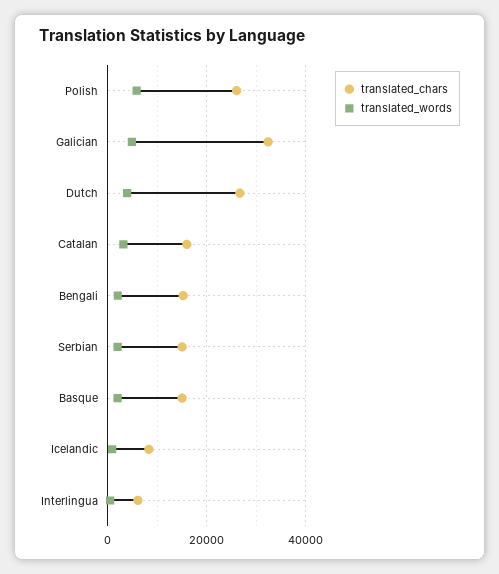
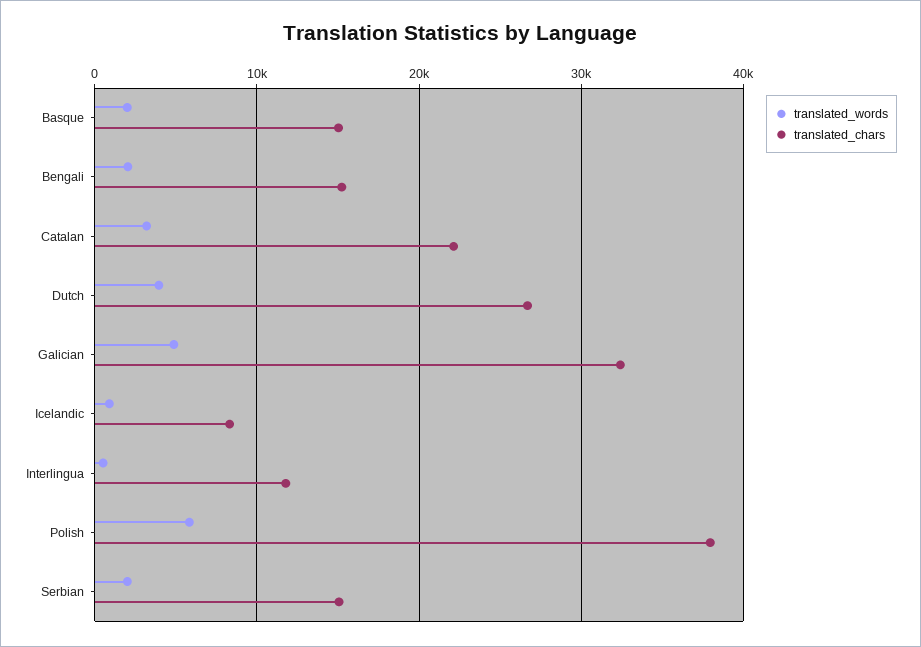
translated_chars, Polish: 26000 -> 38000
translated_chars, Catalan: 16000 -> 22000
translated_chars, Interlingua: 6000 -> 12000

